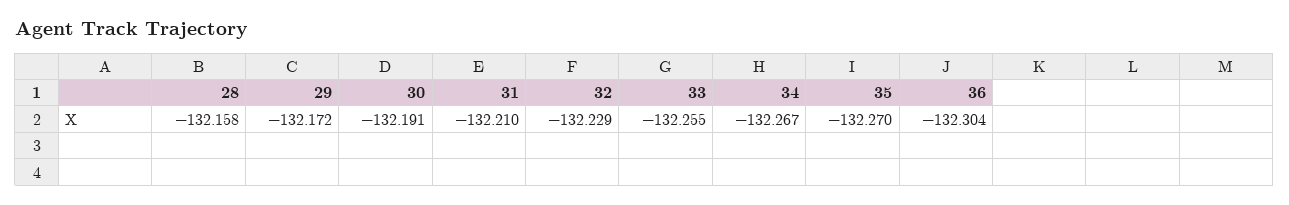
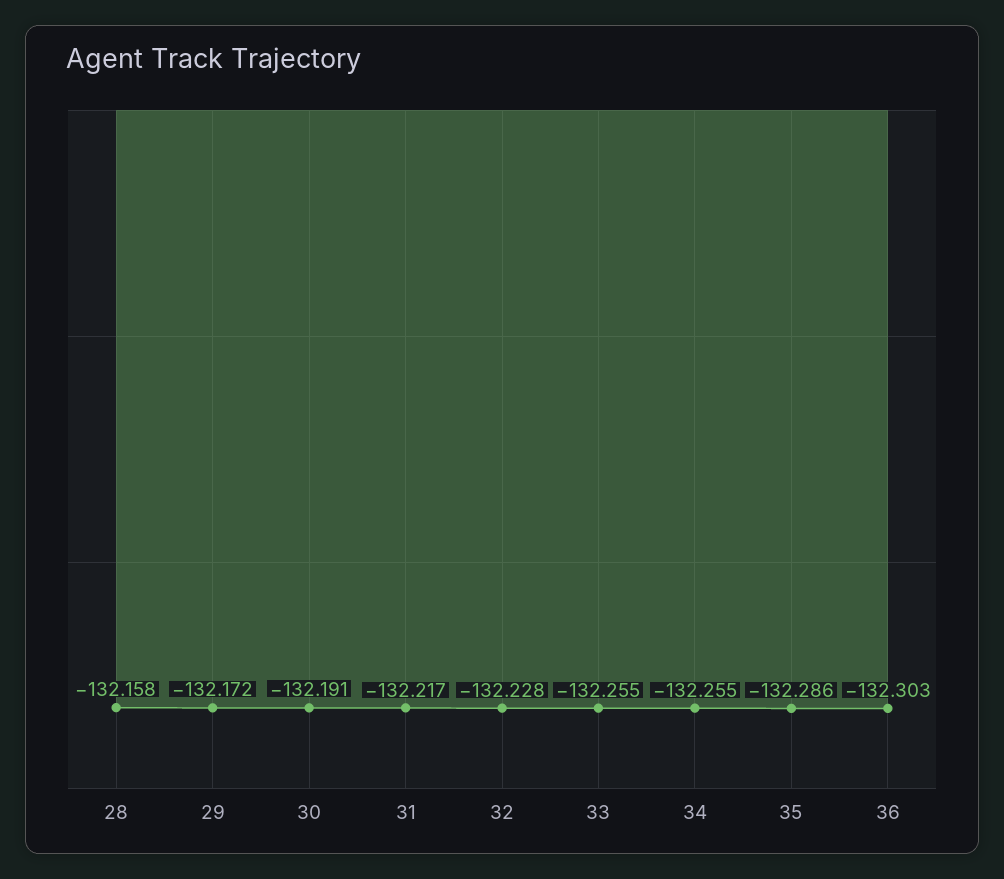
31: -132.21 -> -132.217
32: -132.229 -> -132.228
34: -132.267 -> -132.255
35: -132.27 -> -132.286
36: -132.304 -> -132.303

